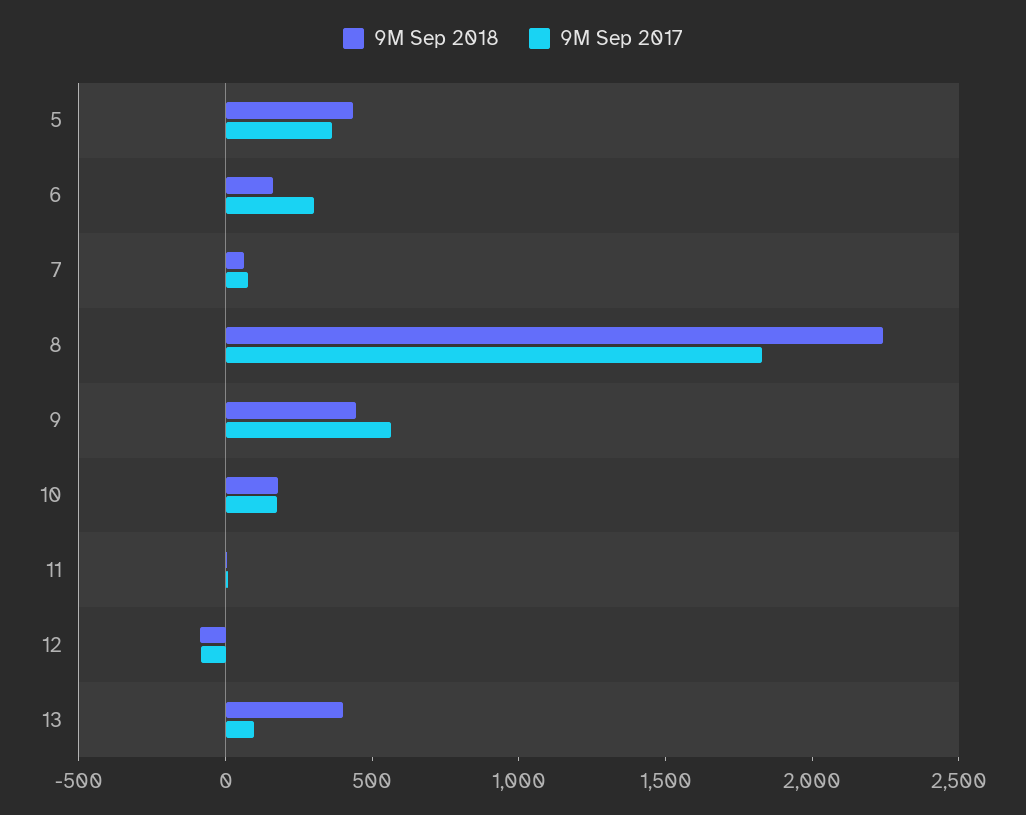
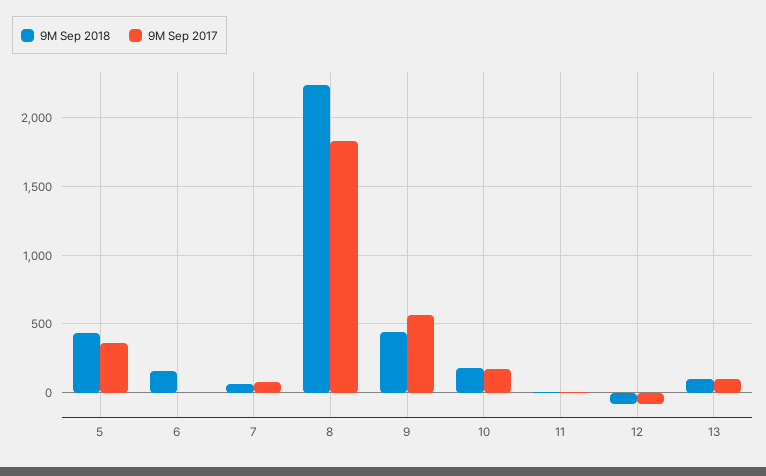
9M Sep 2017, 6: 300 -> 0
9M Sep 2018, 13: 400 -> 100

